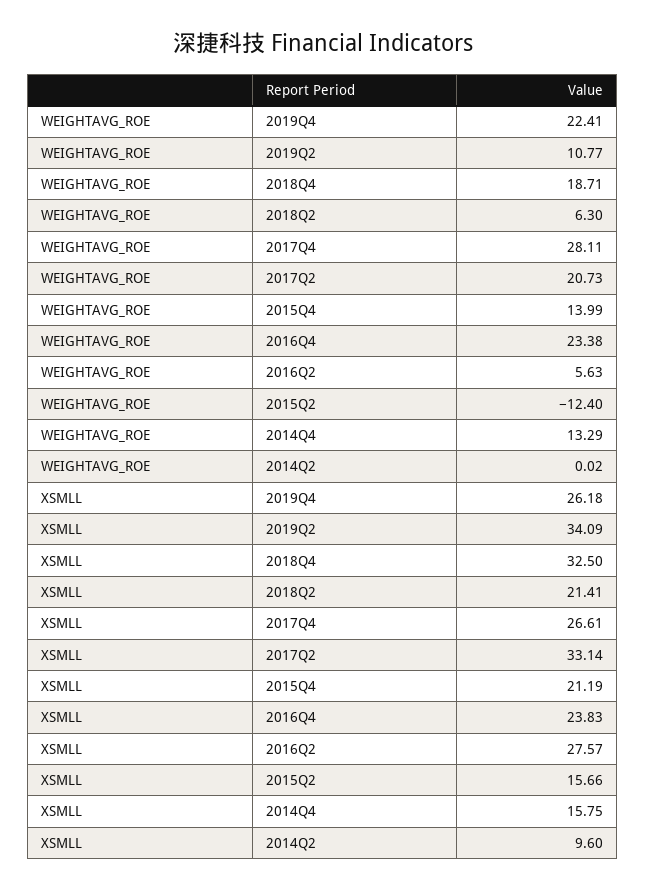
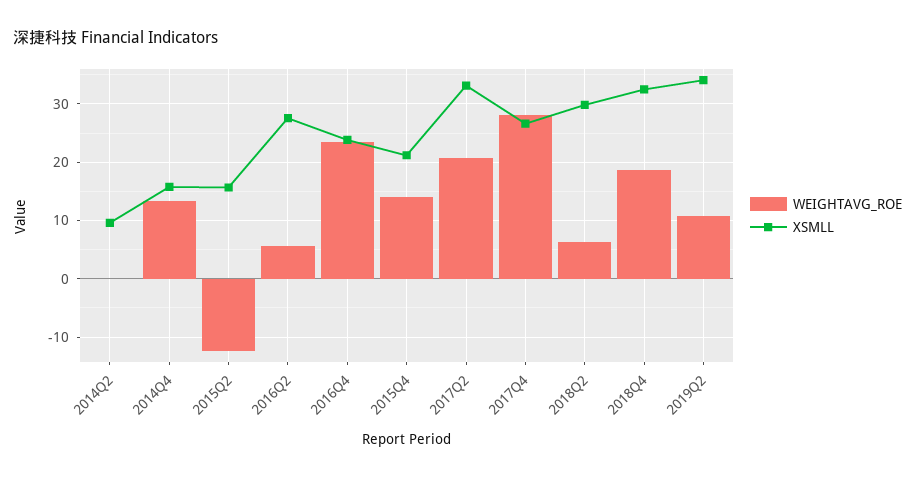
WEIGHTAVG_ROE, 2019Q4: 22.41 -> none
XSMLL, 2019Q4: 26.18 -> none
XSMLL, 2018Q2: 21.41 -> 30

